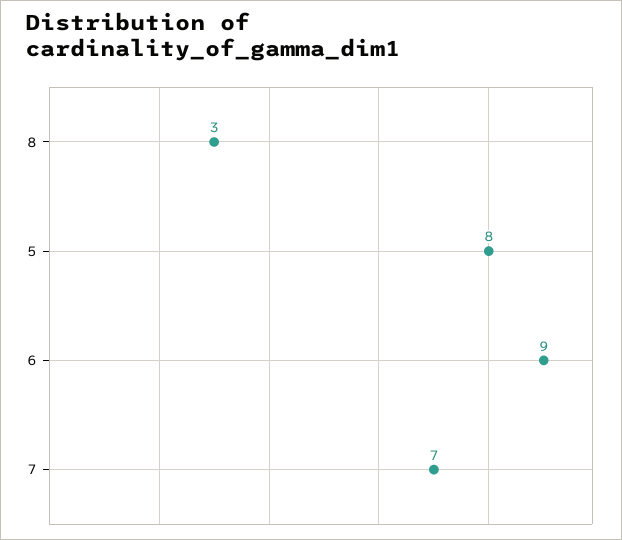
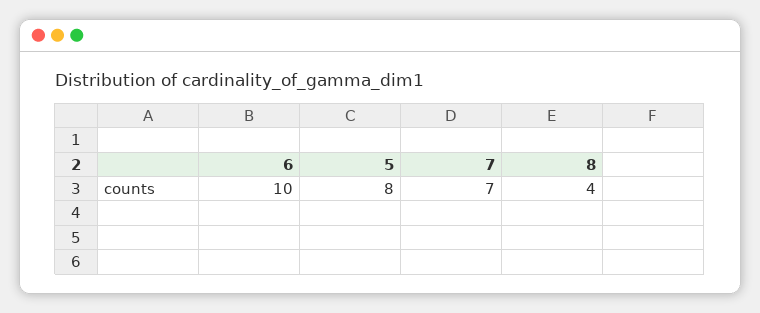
8: 3 -> 4
6: 9 -> 10

